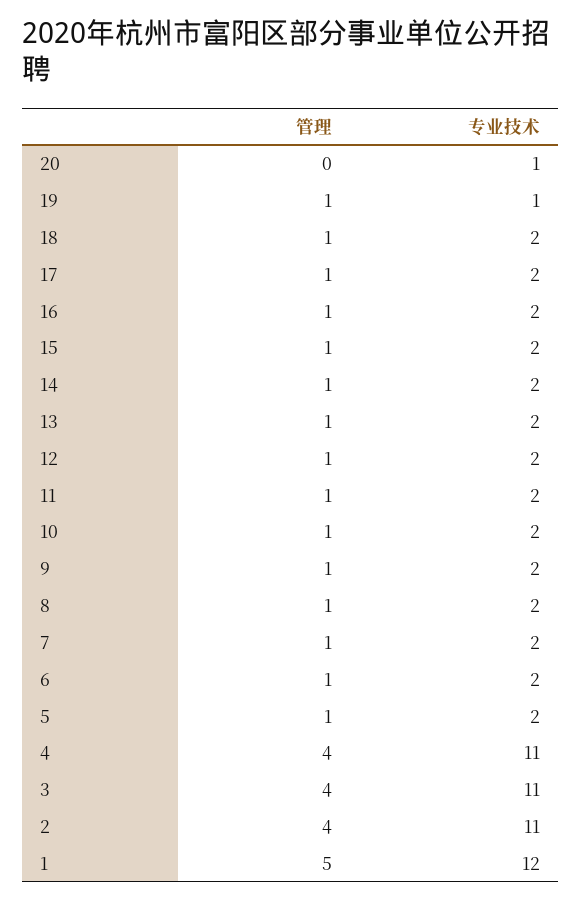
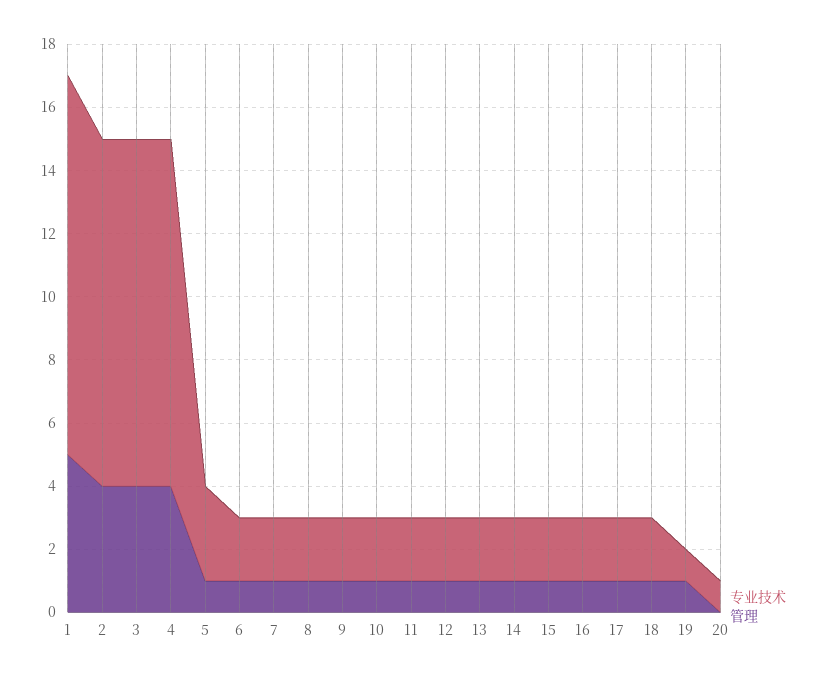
专业技术, 5: 2 -> 3

